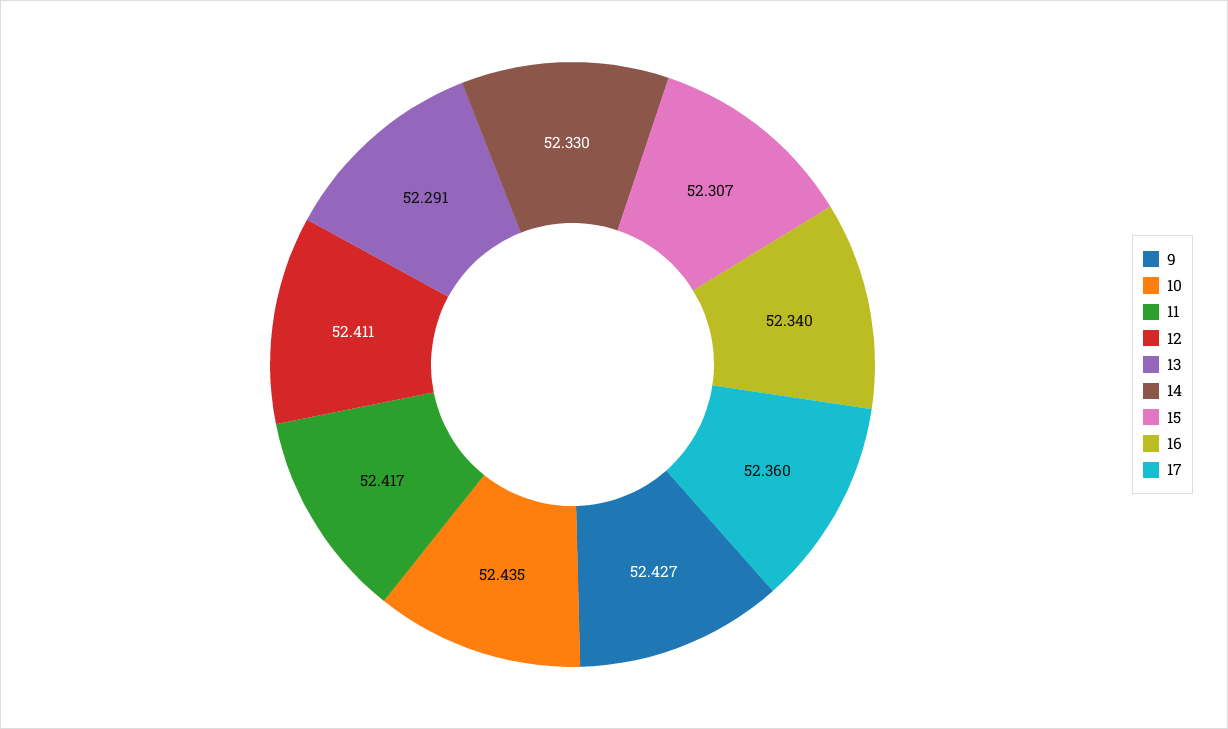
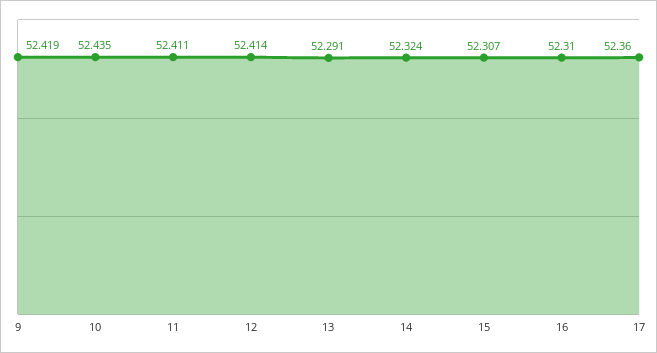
9: 52.427 -> 52.419
11: 52.417 -> 52.411
12: 52.411 -> 52.414
14: 52.33 -> 52.324
16: 52.34 -> 52.31

